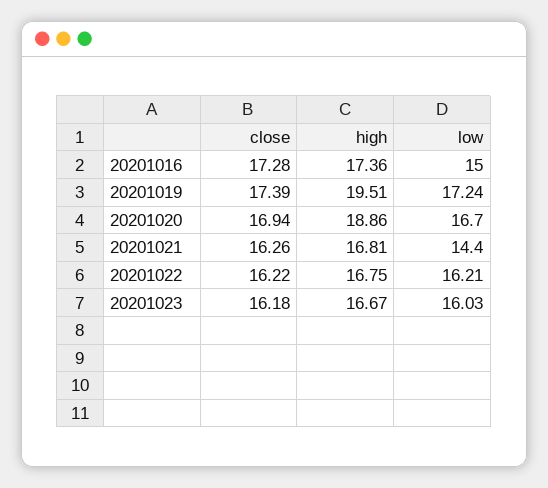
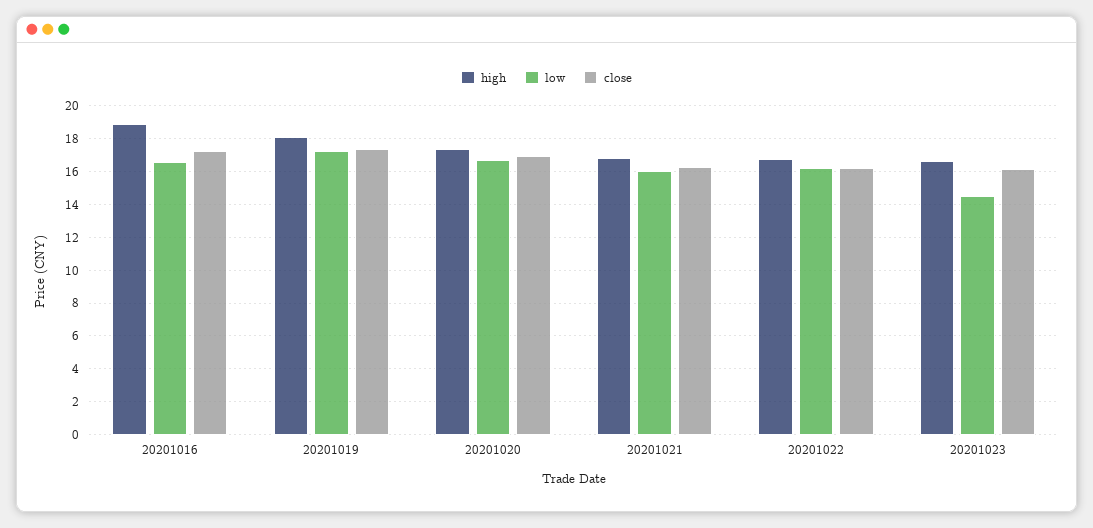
high, 20201016: 17.36 -> 19
low, 20201016: 15 -> 16.5
high, 20201019: 19.51 -> 18
high, 20201020: 18.86 -> 17.5
low, 20201021: 14.4 -> 16
low, 20201023: 16.03 -> 14.5

